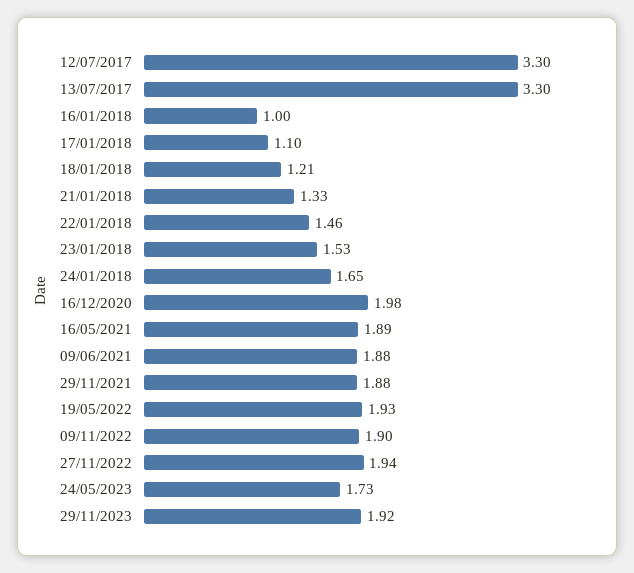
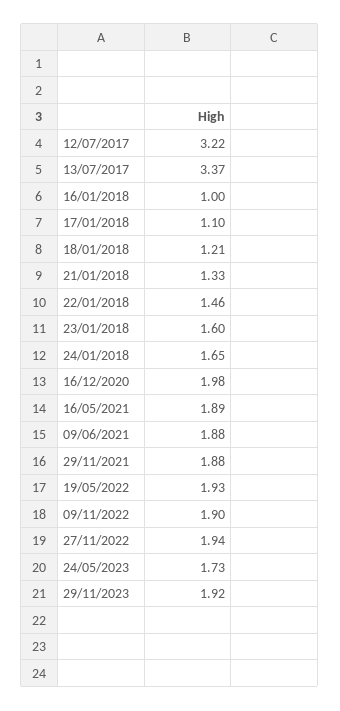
12/07/2017: 3.3 -> 3.22
13/07/2017: 3.3 -> 3.37
23/01/2018: 1.53 -> 1.6

